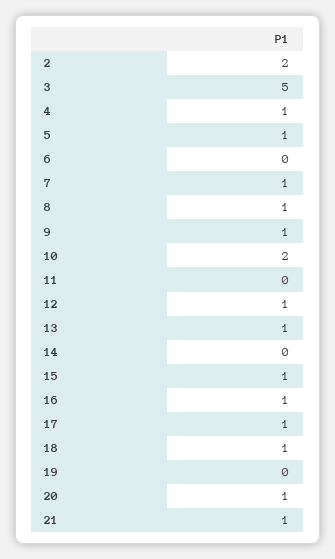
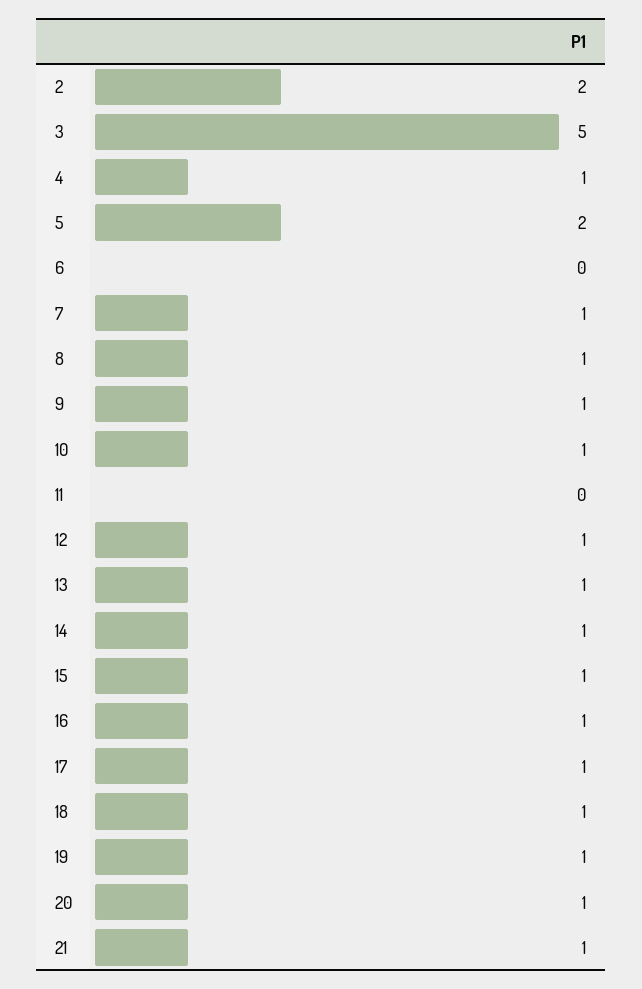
5: 1 -> 2
10: 2 -> 1
14: 0 -> 1
19: 0 -> 1

